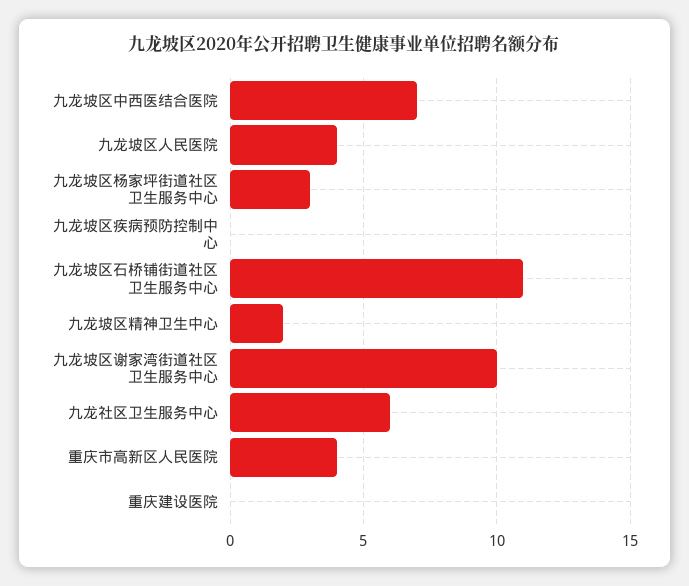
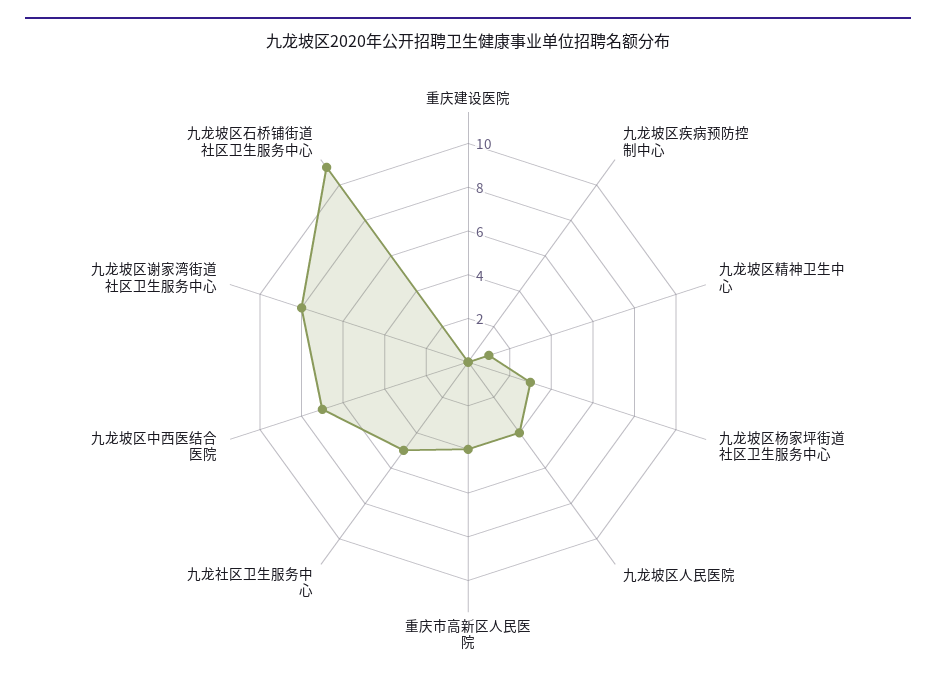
九龙坡区精神卫生中心: 2 -> 1
九龙坡区谢家湾街道社区卫生服务中心: 10 -> 8
九龙社区卫生服务中心: 6 -> 5

